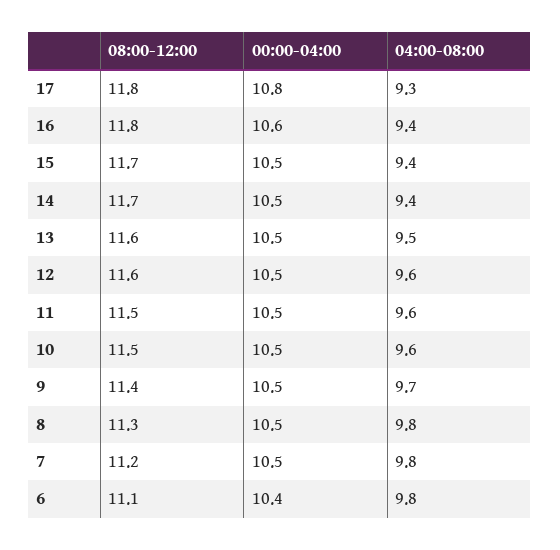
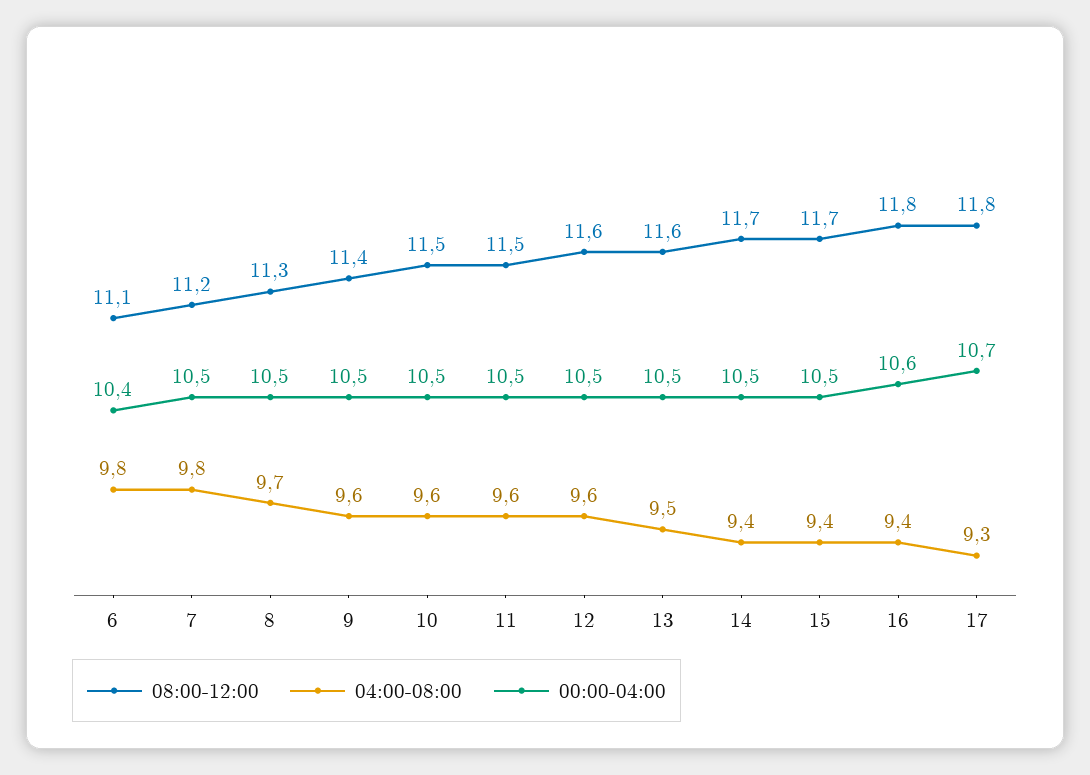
00:00-04:00, 17: 10.8 -> 10.7
04:00-08:00, 9: 9.7 -> 9.6
04:00-08:00, 8: 9.8 -> 9.7

